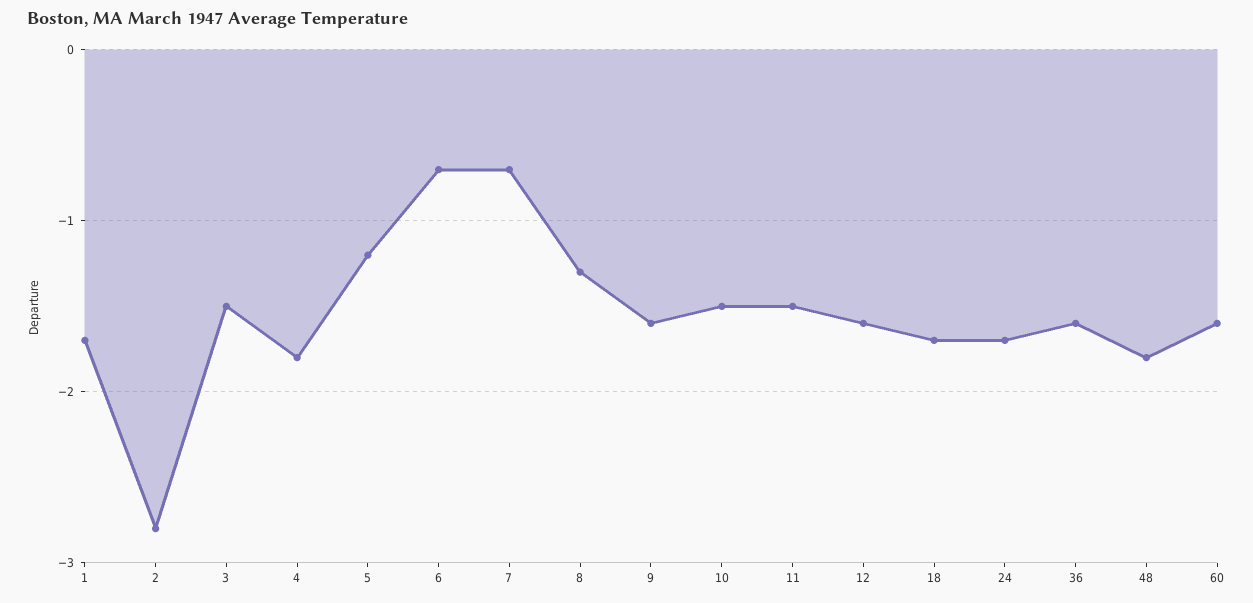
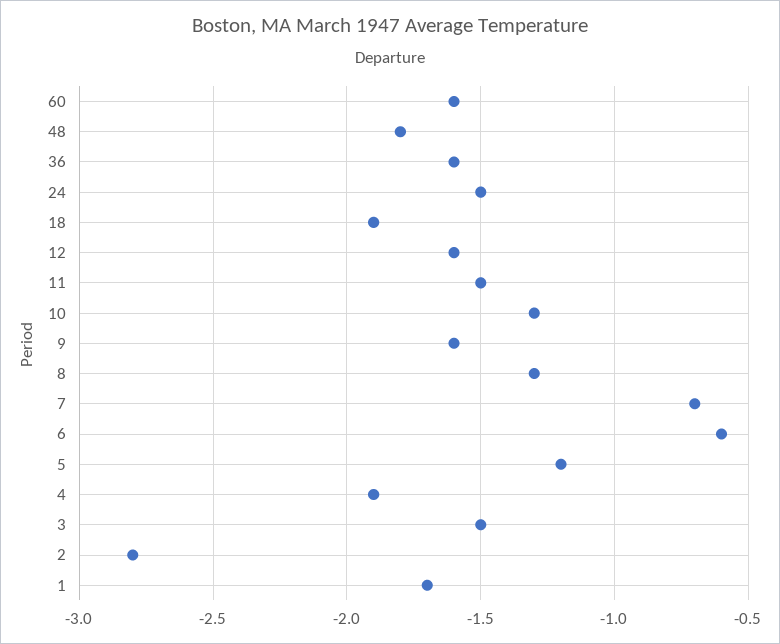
4: -1.8 -> -1.9
6: -0.7 -> -0.6
10: -1.5 -> -1.3
18: -1.7 -> -1.9
24: -1.7 -> -1.5

